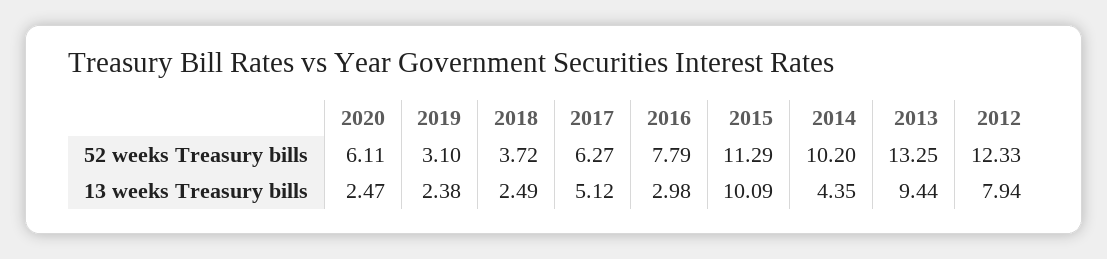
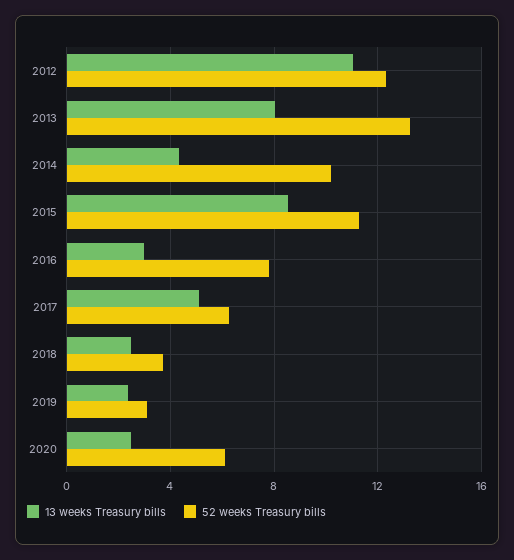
13 weeks Treasury bills, 2015: 10.09 -> 8.5
13 weeks Treasury bills, 2013: 9.44 -> 8
13 weeks Treasury bills, 2012: 7.94 -> 11

